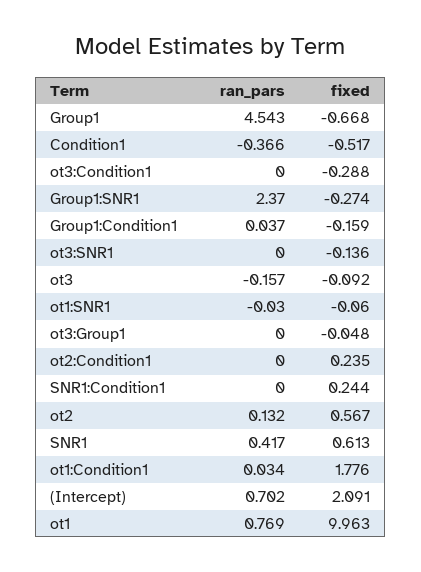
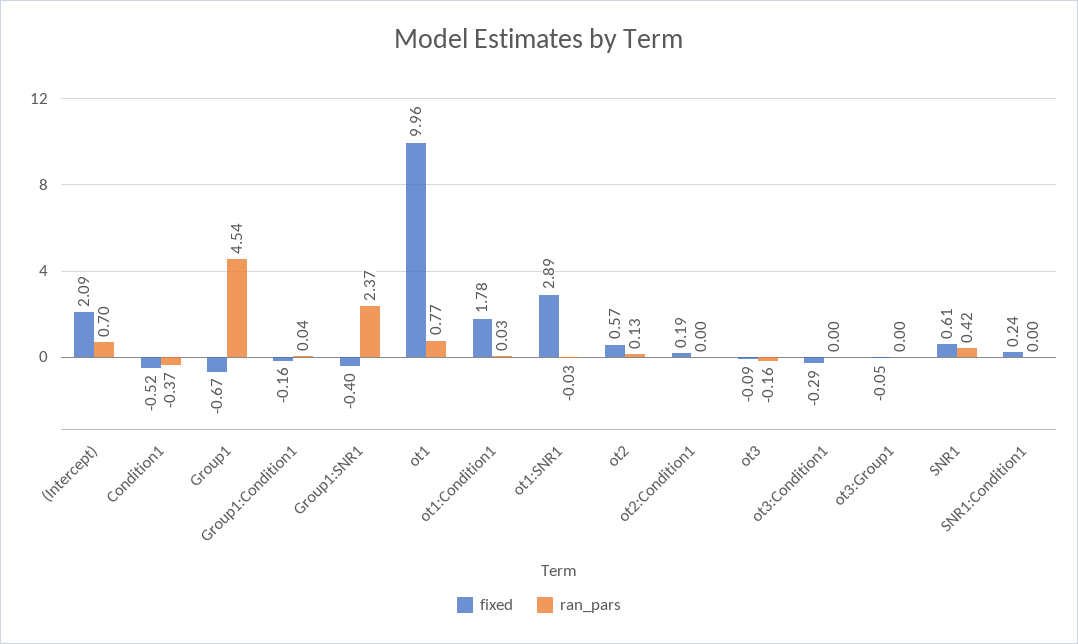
fixed, Group1:SNR1: -0.274 -> -0.4
ran_pars, ot3:SNR1: 0 -> none
fixed, ot3:SNR1: -0.136 -> none
fixed, ot1:SNR1: -0.06 -> 2.89
fixed, ot2:Condition1: 0.235 -> 0.19

